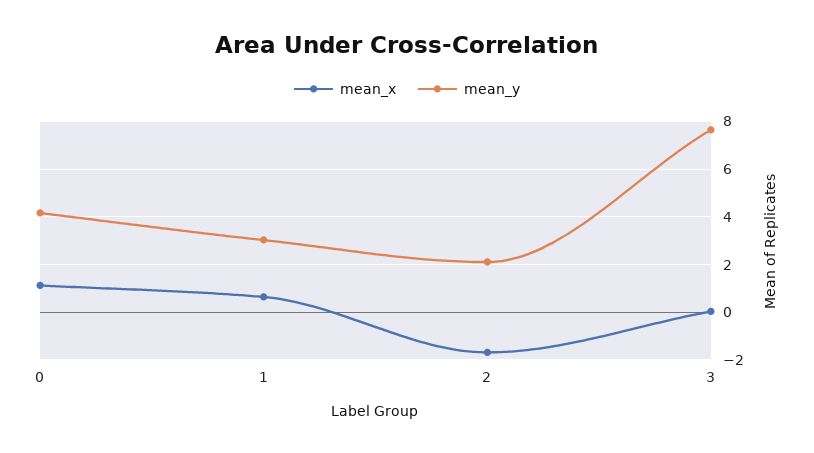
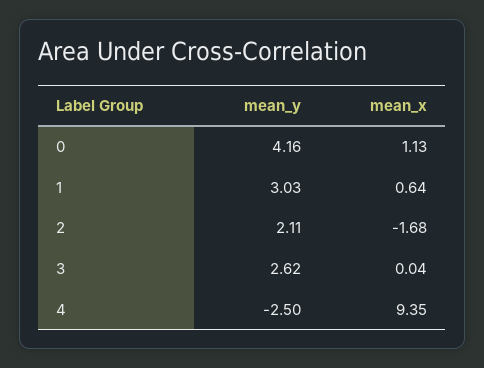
mean_y, 3: 7.5 -> 2.62
mean_y, 4: none -> -2.5
mean_x, 4: none -> 9.35

